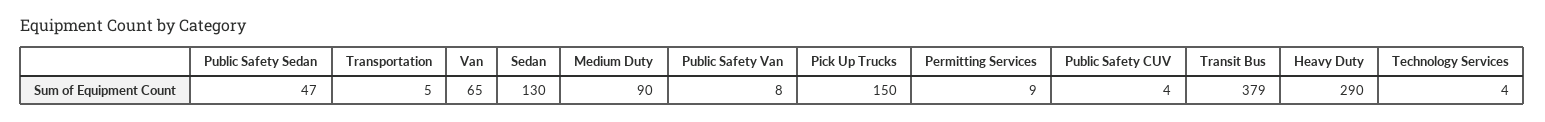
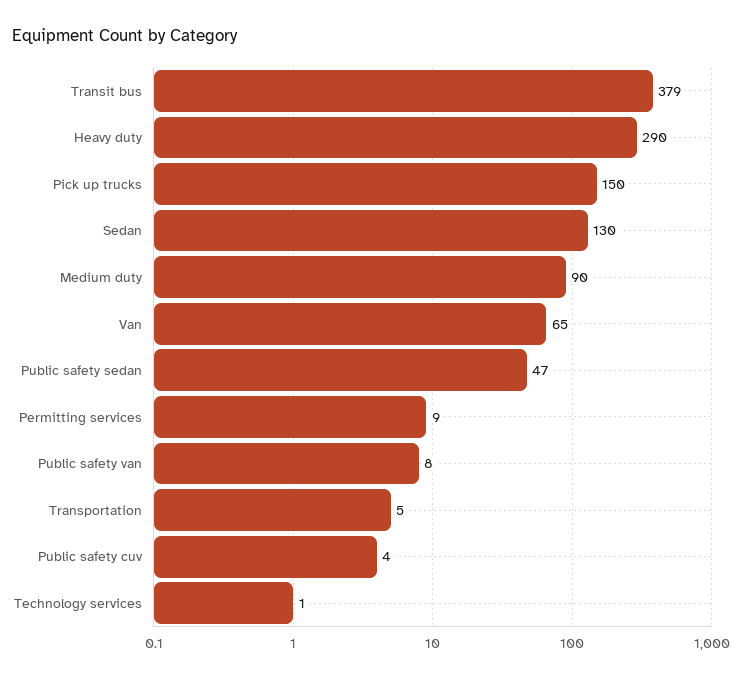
Technology Services: 4 -> 1

